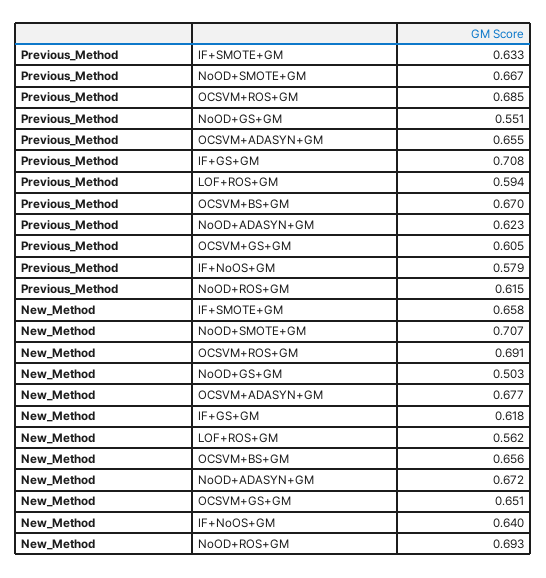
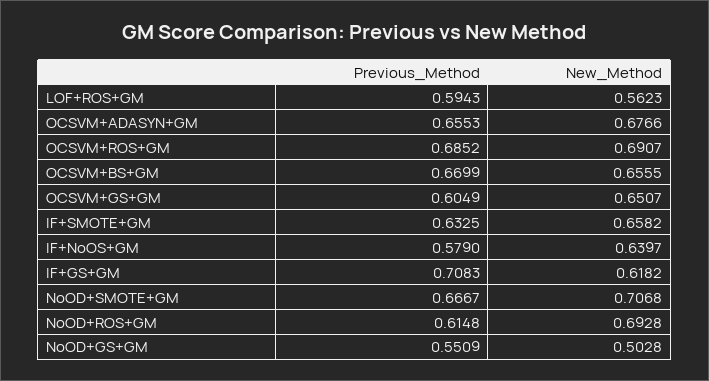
Previous_Method, NoOD+ADASYN+GM: 0.623 -> none
New_Method, NoOD+ADASYN+GM: 0.672 -> none

